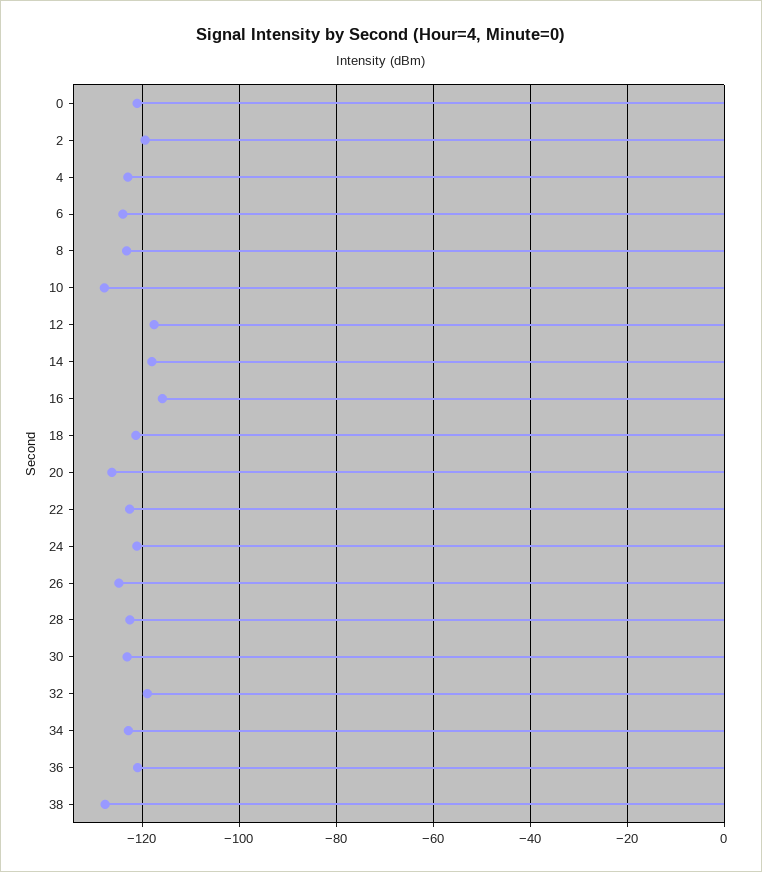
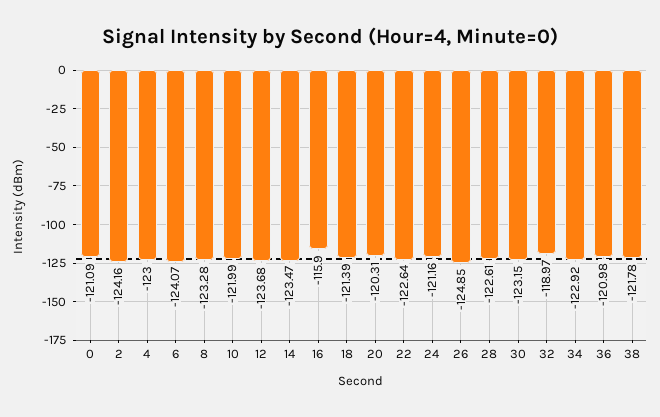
2: -120 -> -124.16
10: -128 -> -121.99
12: -118 -> -123.68
14: -118 -> -123.47
20: -126 -> -120.31
38: -128 -> -121.78

